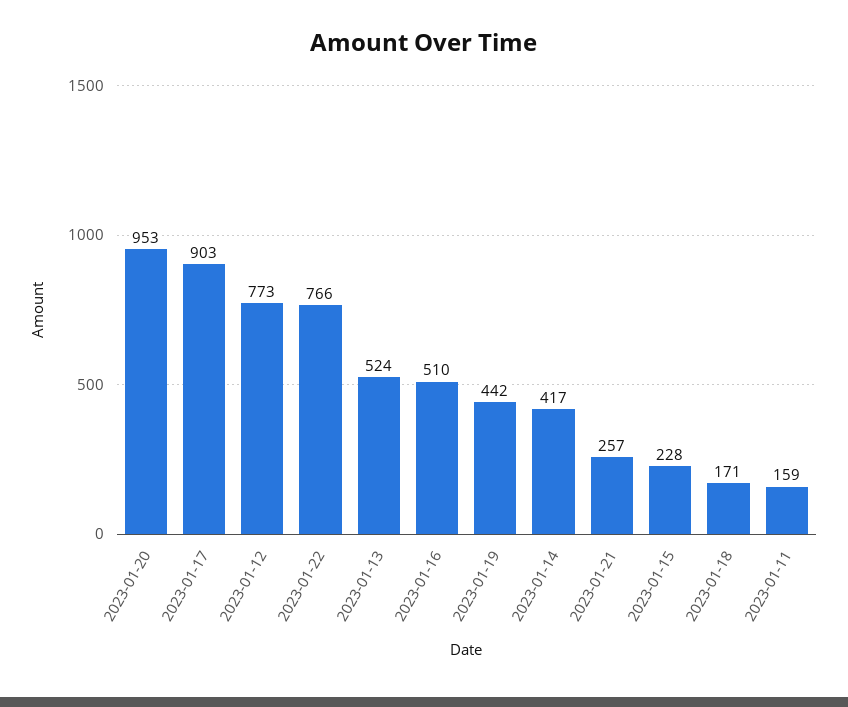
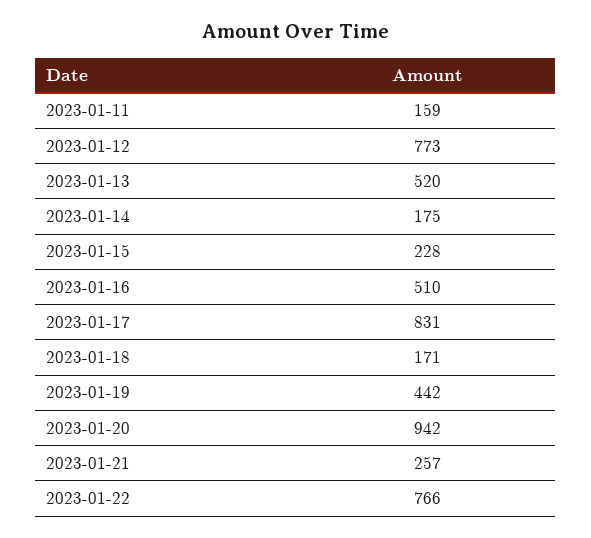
2023-01-20: 953 -> 942
2023-01-17: 903 -> 831
2023-01-13: 524 -> 520
2023-01-14: 417 -> 175

